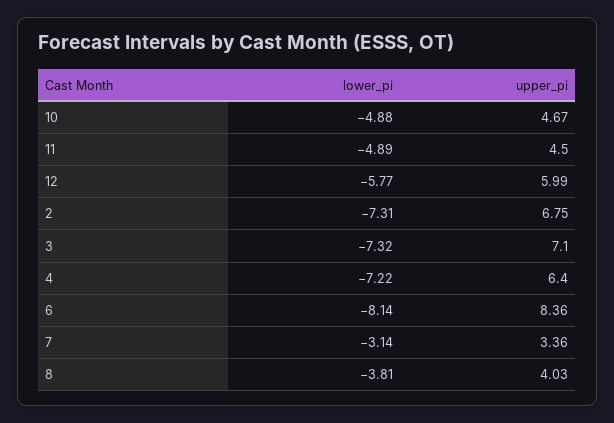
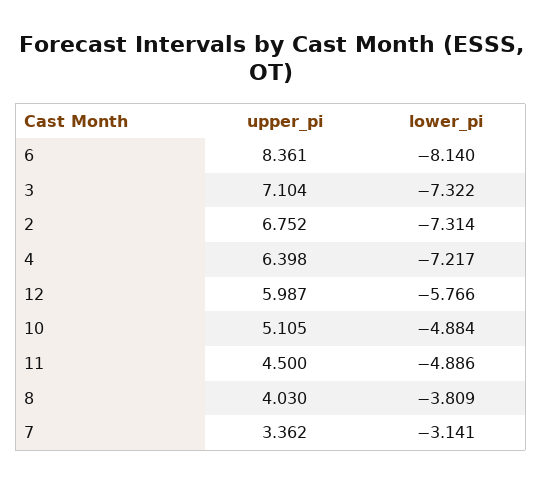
upper_pi, 10: 4.67 -> 5.105

